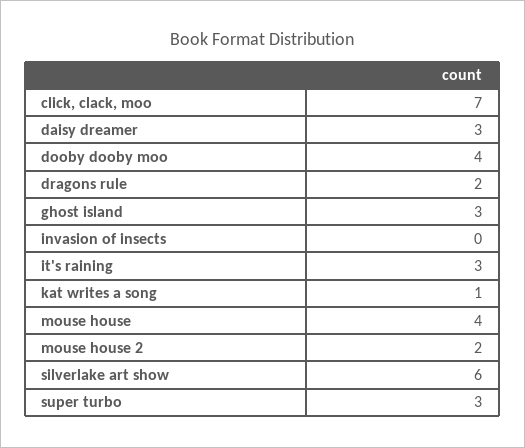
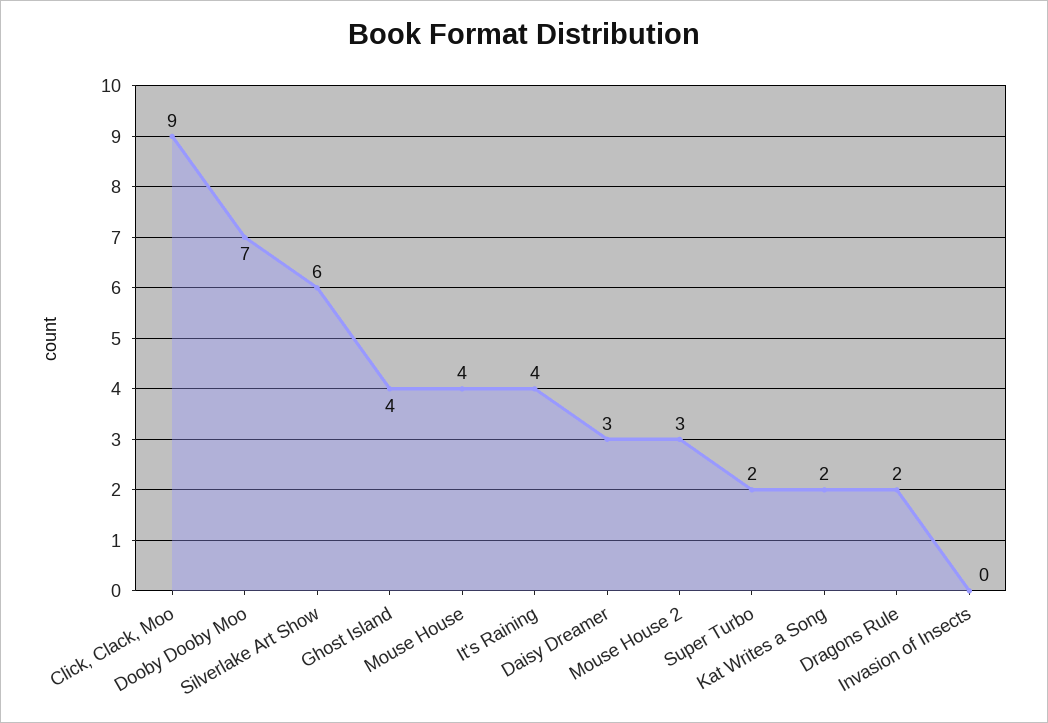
click, clack, moo: 7 -> 9
dooby dooby moo: 4 -> 7
ghost island: 3 -> 4
it's raining: 3 -> 4
kat writes a song: 1 -> 2
mouse house 2: 2 -> 3
super turbo: 3 -> 2

